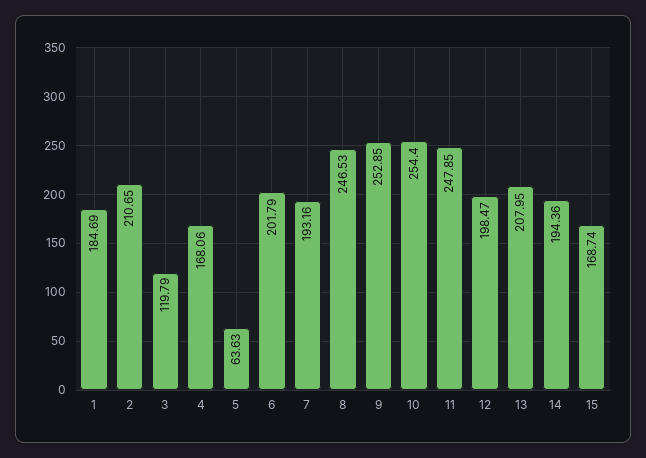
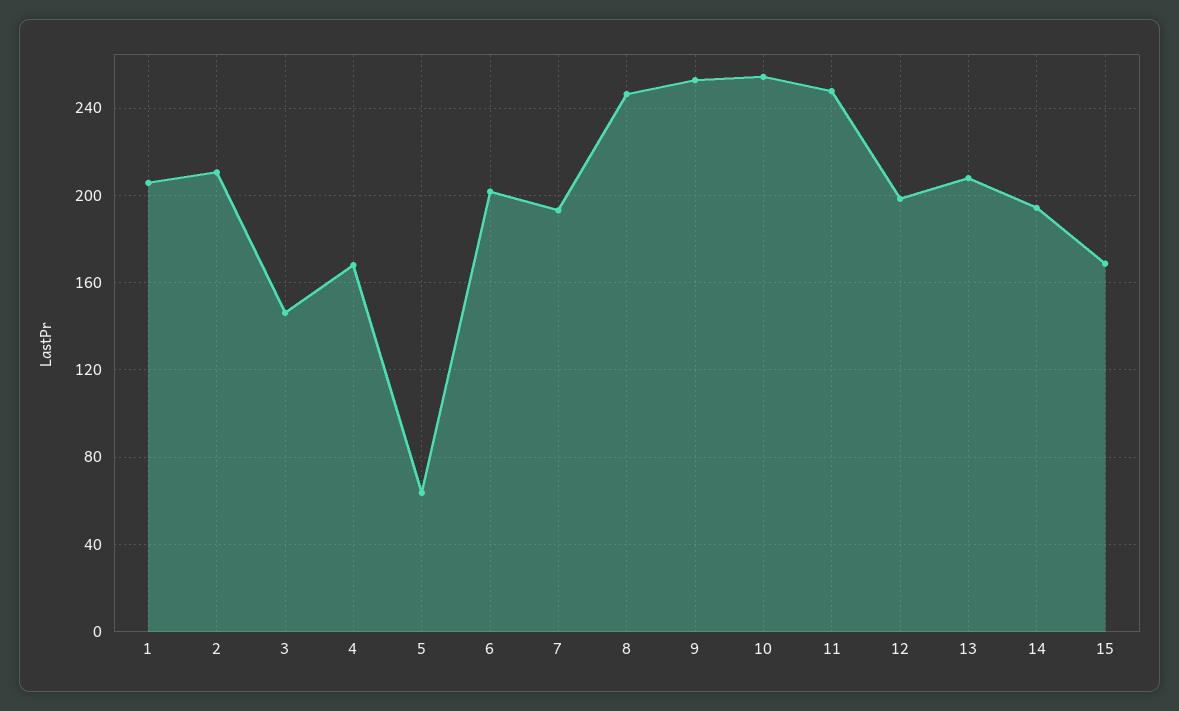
1: 184.69 -> 205
3: 119.79 -> 145

